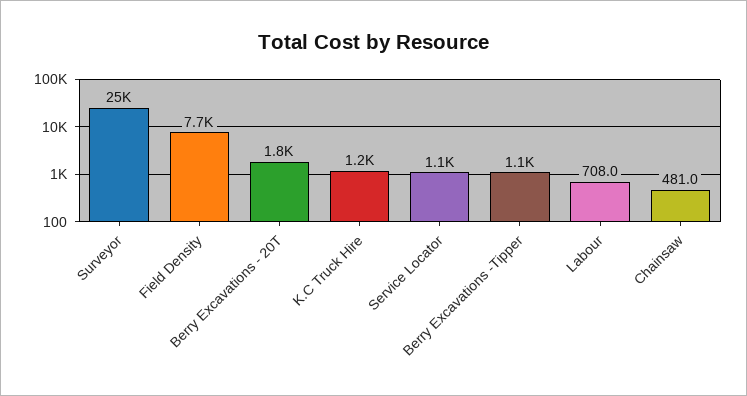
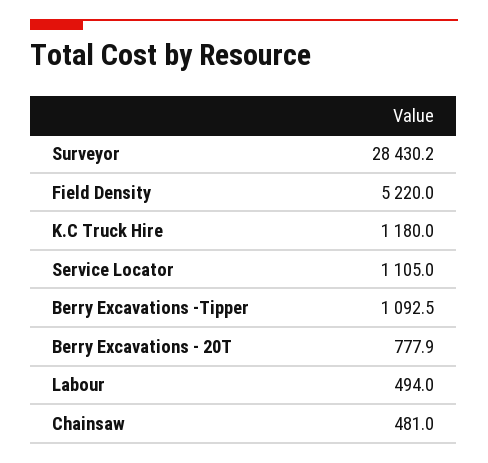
Surveyor: 25000 -> 28430.2
Field Density: 7700 -> 5220
Berry Excavations - 20T: 1800 -> 777.9
Labour: 708 -> 494

